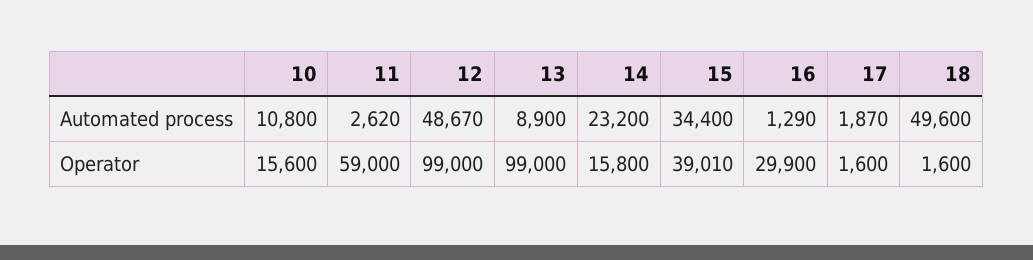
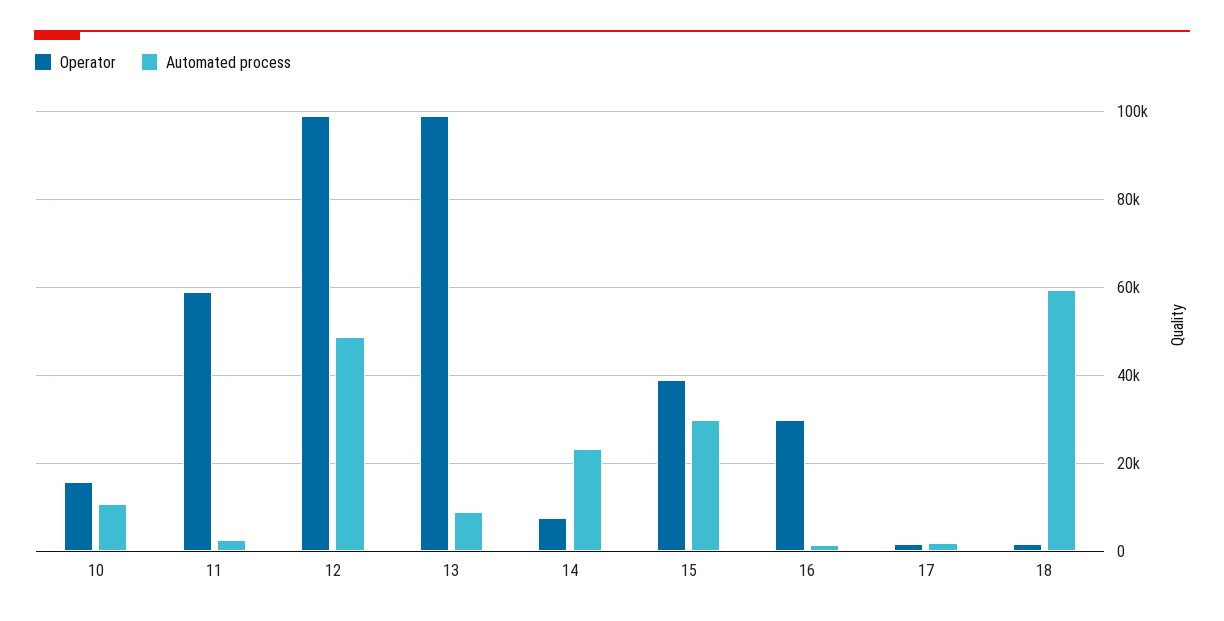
Automated process, 15: 34400 -> 30000
Automated process, 18: 49600 -> 60000
Operator, 14: 15800 -> 8000

